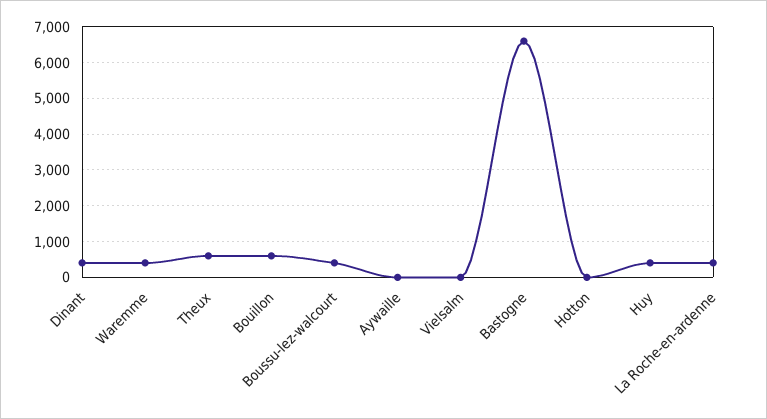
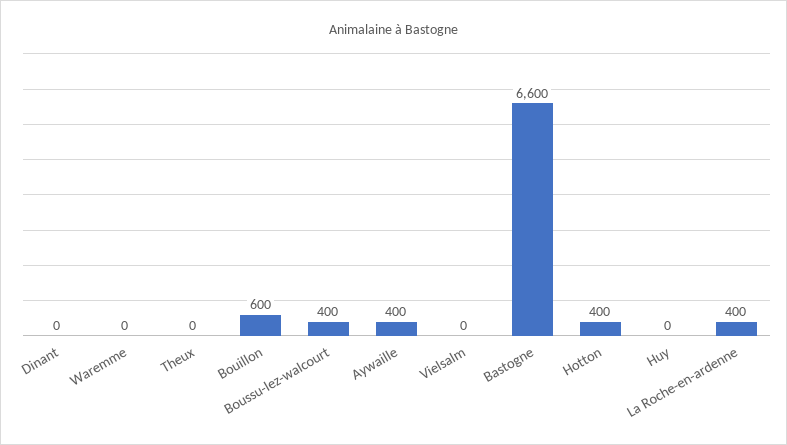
Dinant: 400 -> 0
Waremme: 400 -> 0
Theux: 600 -> 0
Aywaille: 0 -> 400
Hotton: 0 -> 400
Huy: 400 -> 0

